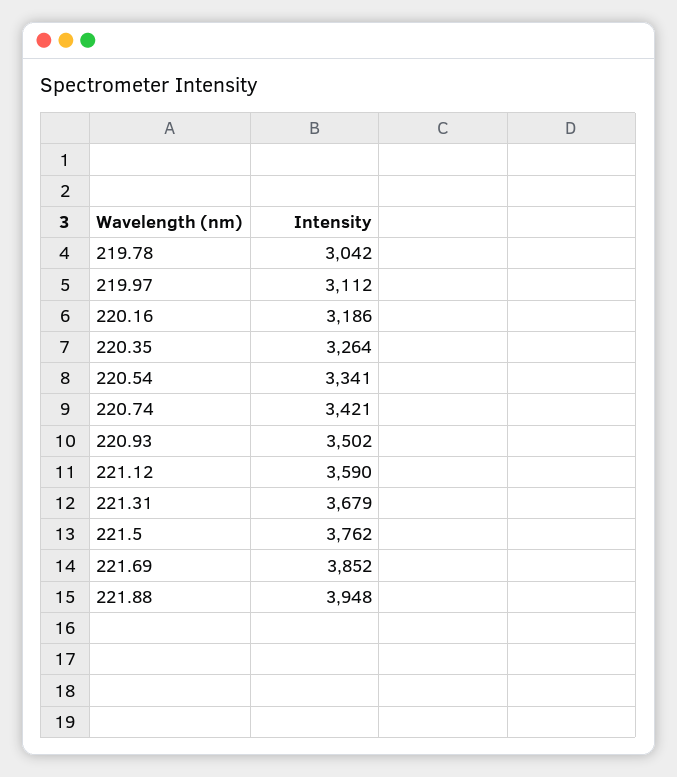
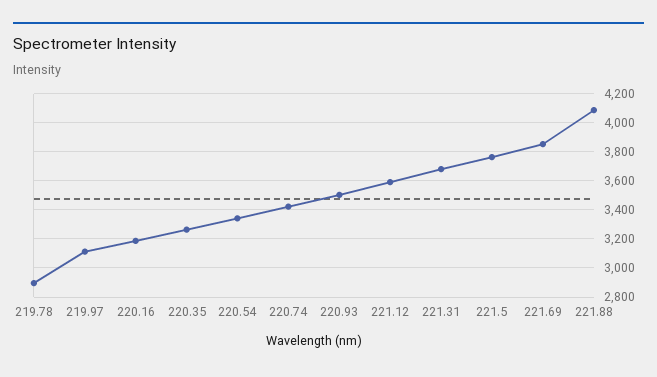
219.78: 3042 -> 2900
221.88: 3948 -> 4100

